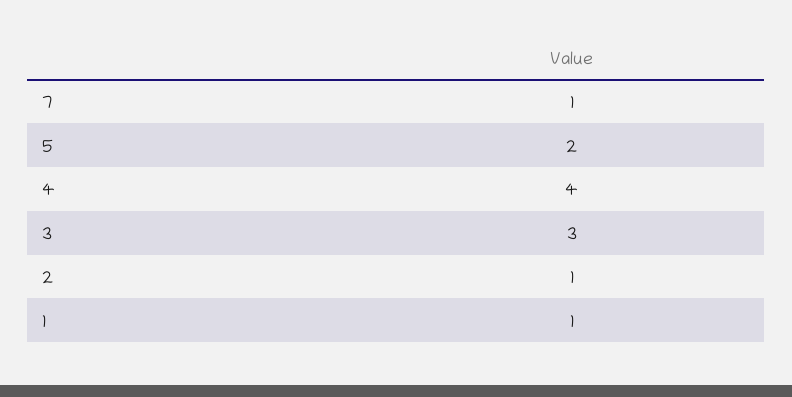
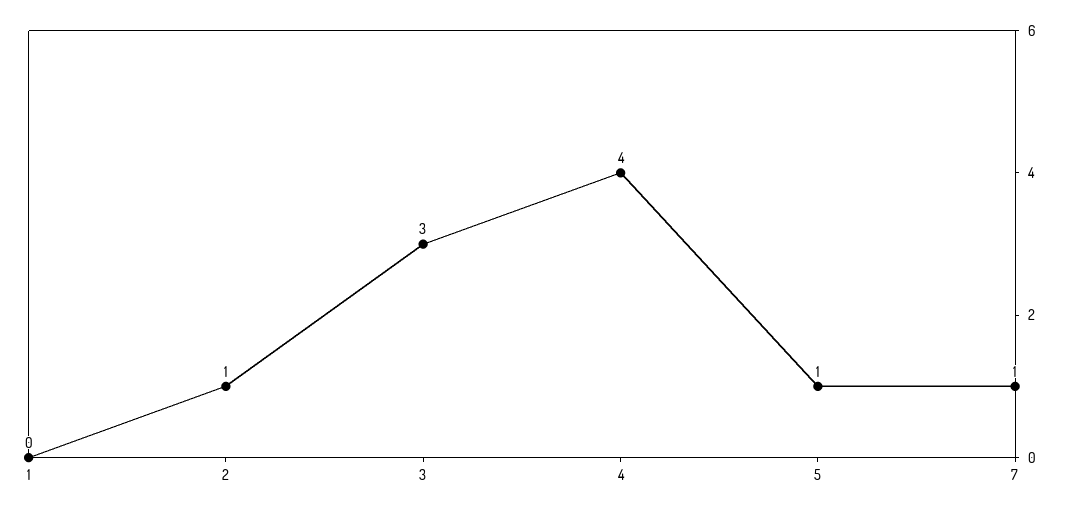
5: 2 -> 1
1: 1 -> 0

